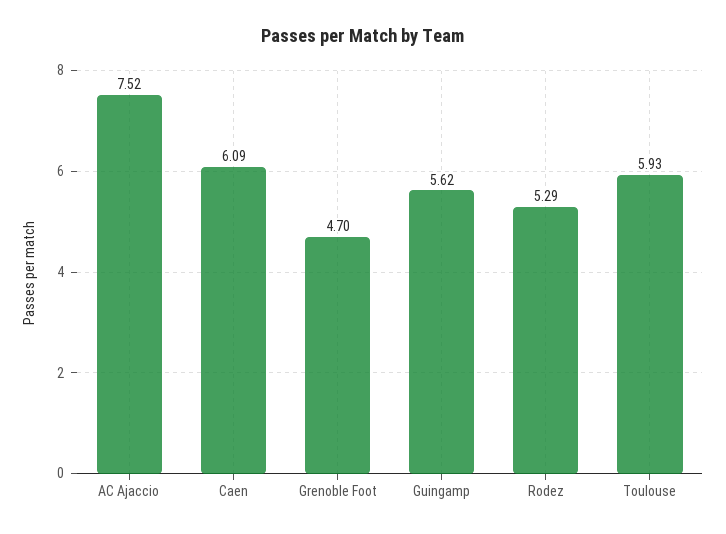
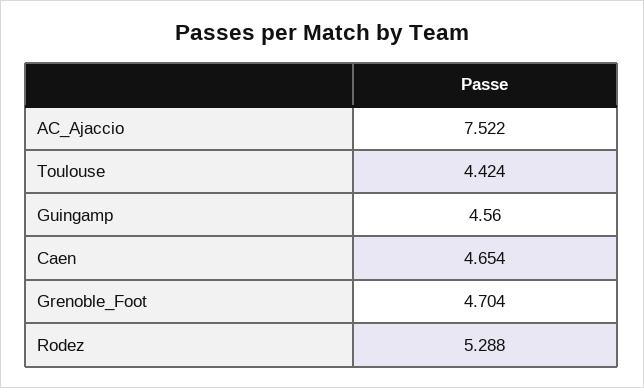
Caen: 6.09 -> 4.654
Guingamp: 5.62 -> 4.56
Toulouse: 5.93 -> 4.424

